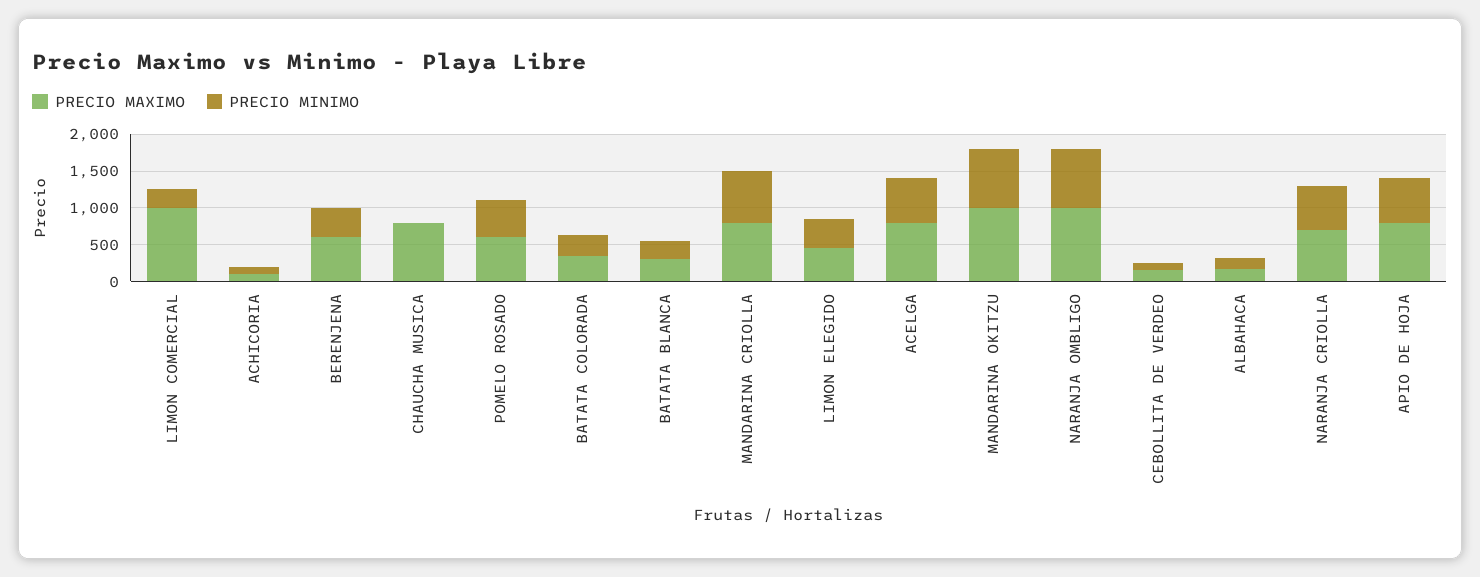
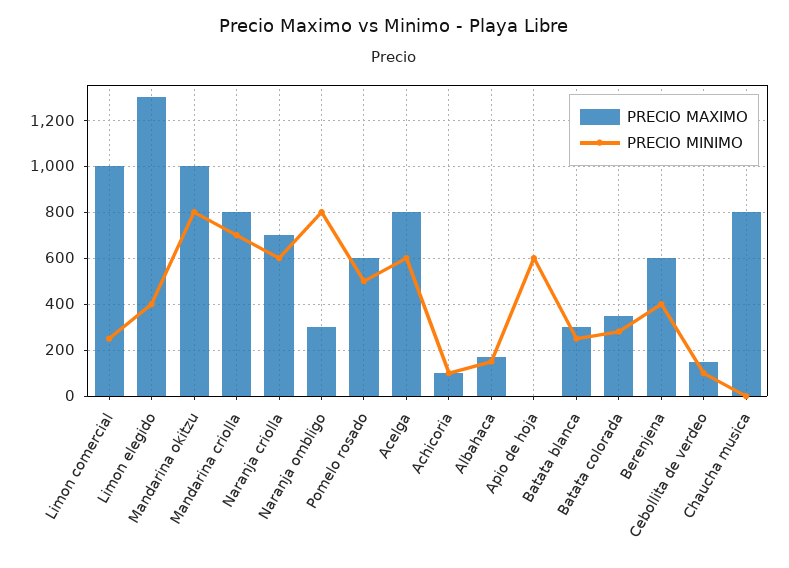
PRECIO MAXIMO, LIMON ELEGIDO: 500 -> 1300
PRECIO MAXIMO, NARANJA OMBLIGO: 1000 -> 300
PRECIO MAXIMO, APIO DE HOJA: 750 -> 0

